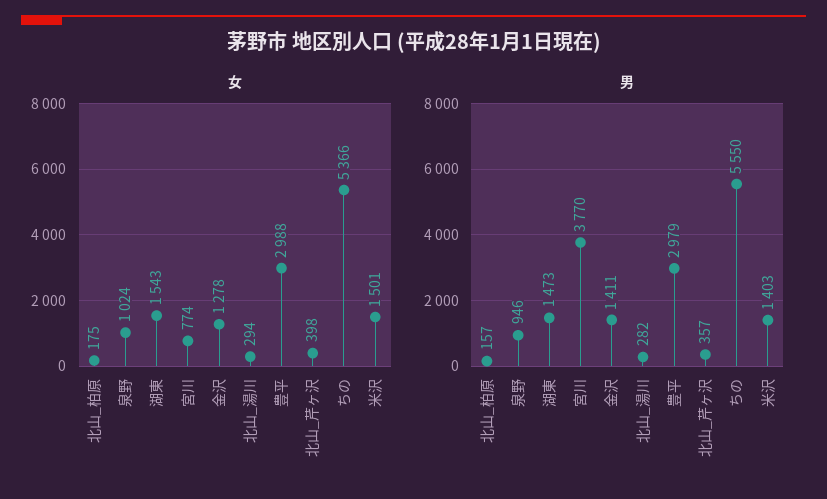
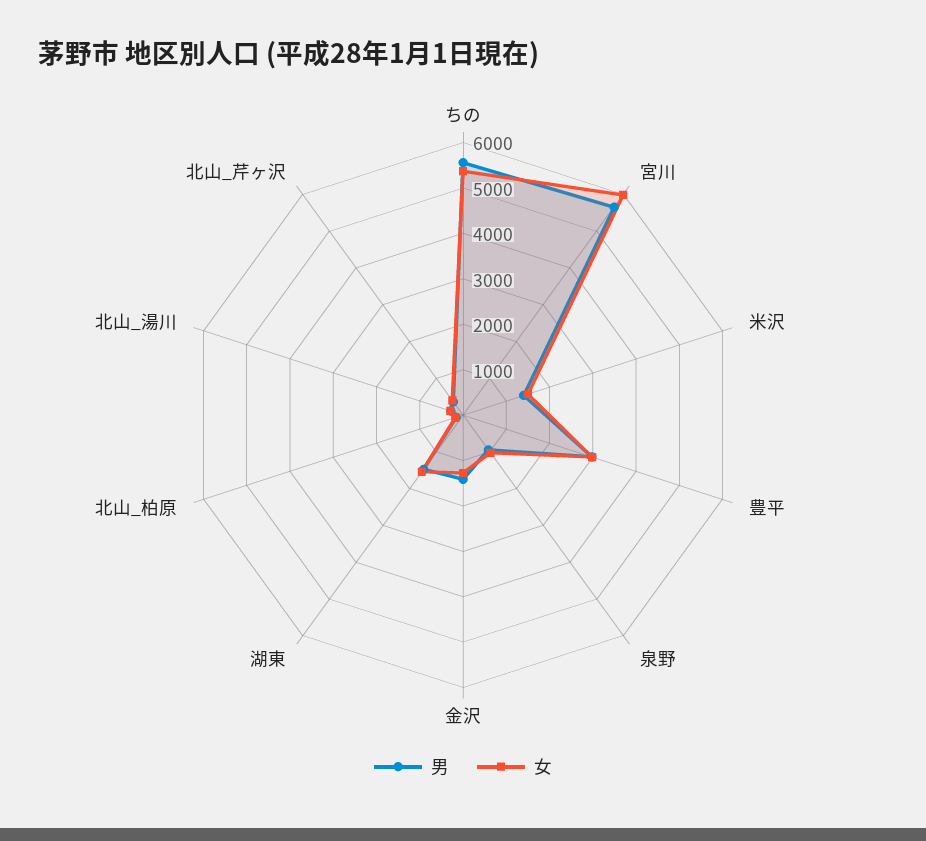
女, 宮川: 774 -> 6000
男, 宮川: 3770 -> 5600

